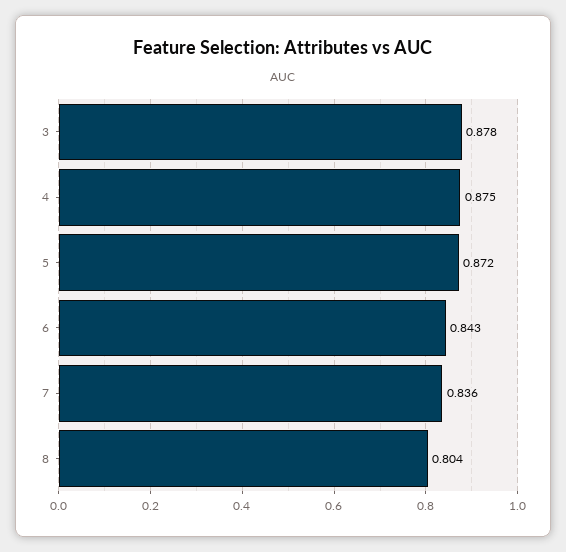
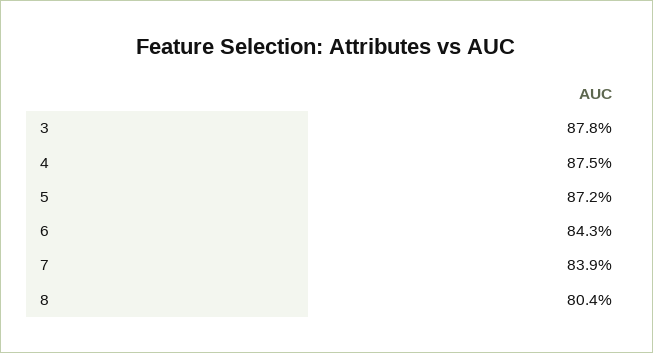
7: 0.836 -> 0.839

